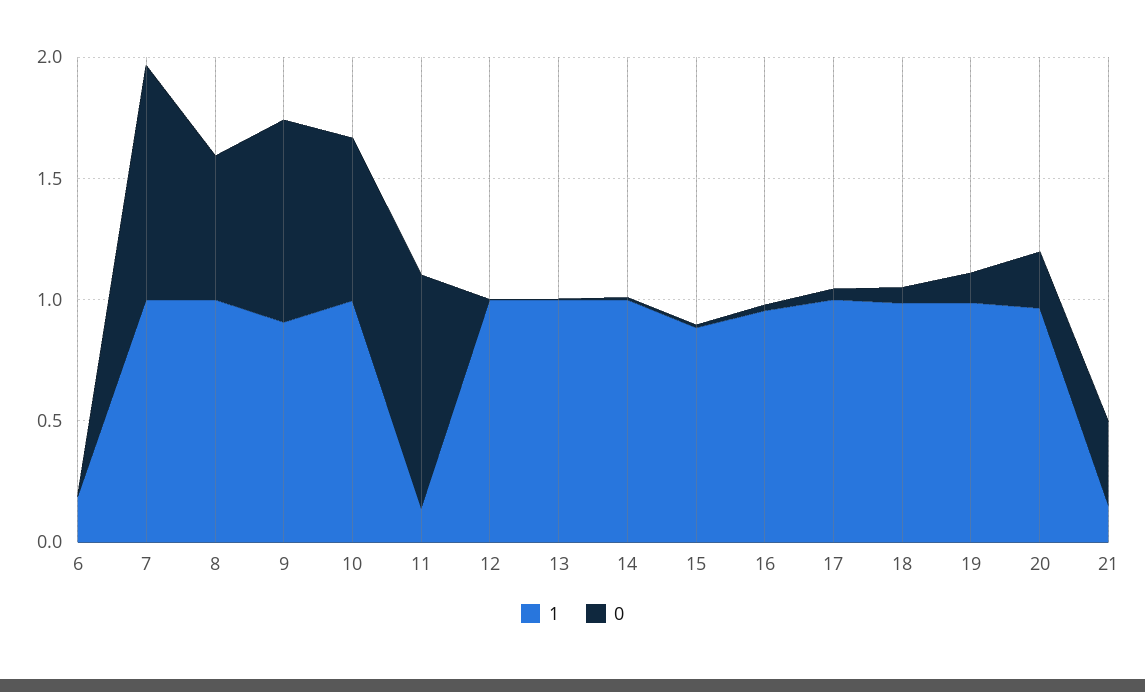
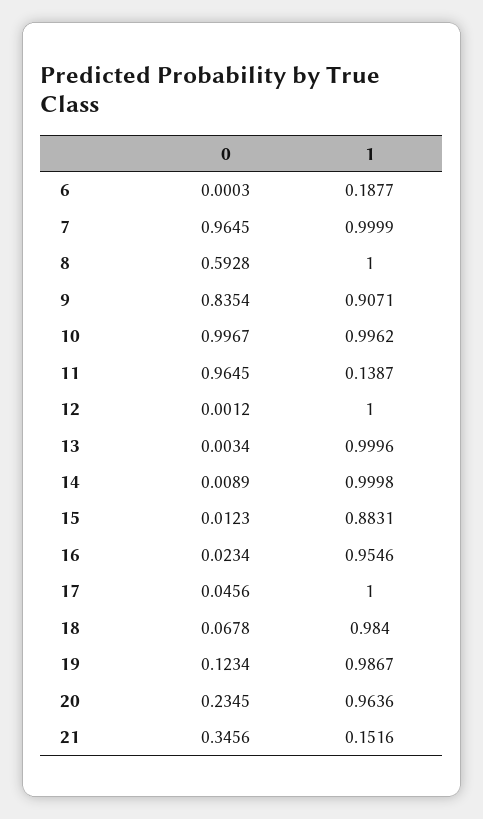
0, 10: 0.7 -> 0.9967

